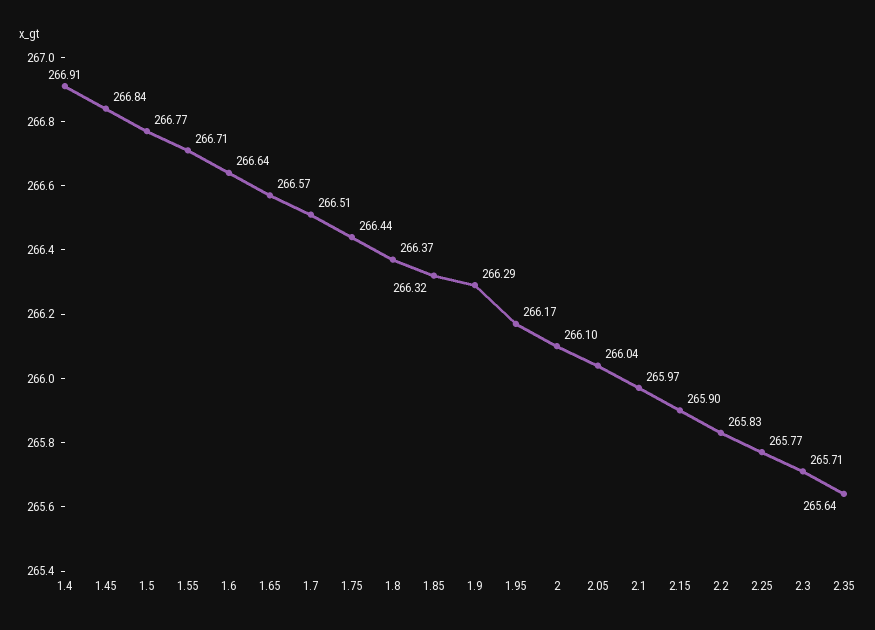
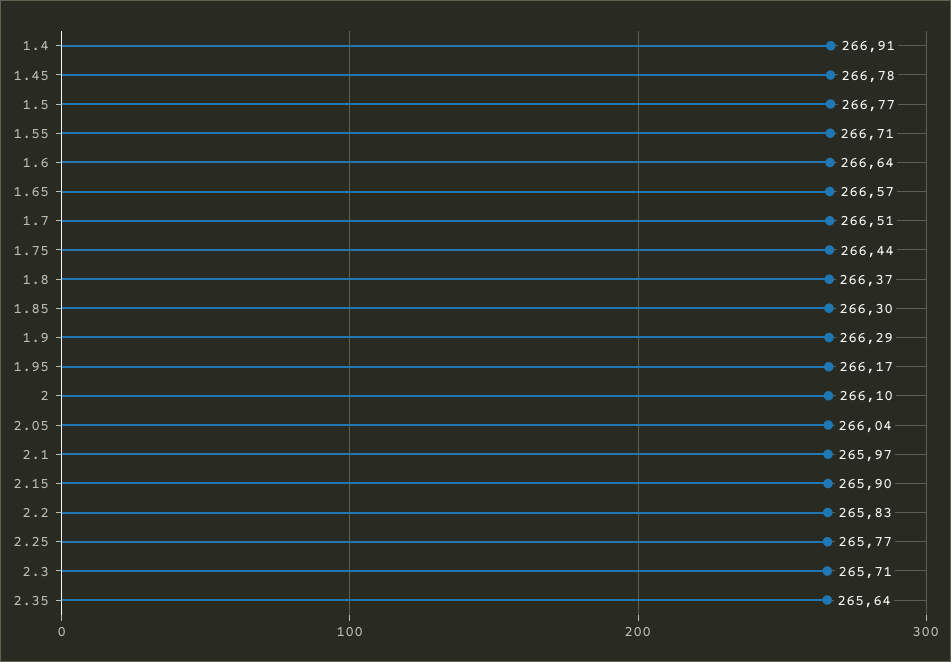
1.45: 266.84 -> 266.78
1.85: 266.32 -> 266.3

